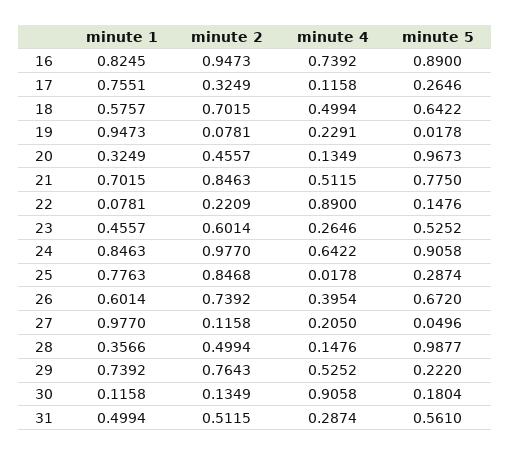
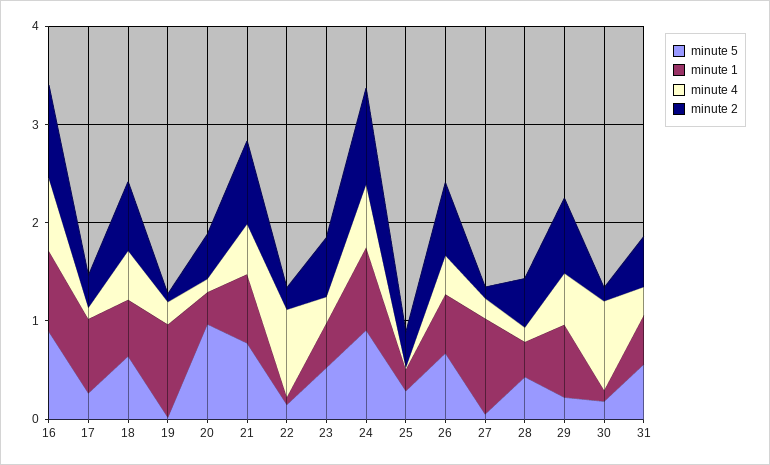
minute 1, 25: 0.7763 -> 0.2
minute 2, 25: 0.8468 -> 0.4
minute 5, 28: 0.9877 -> 0.4

